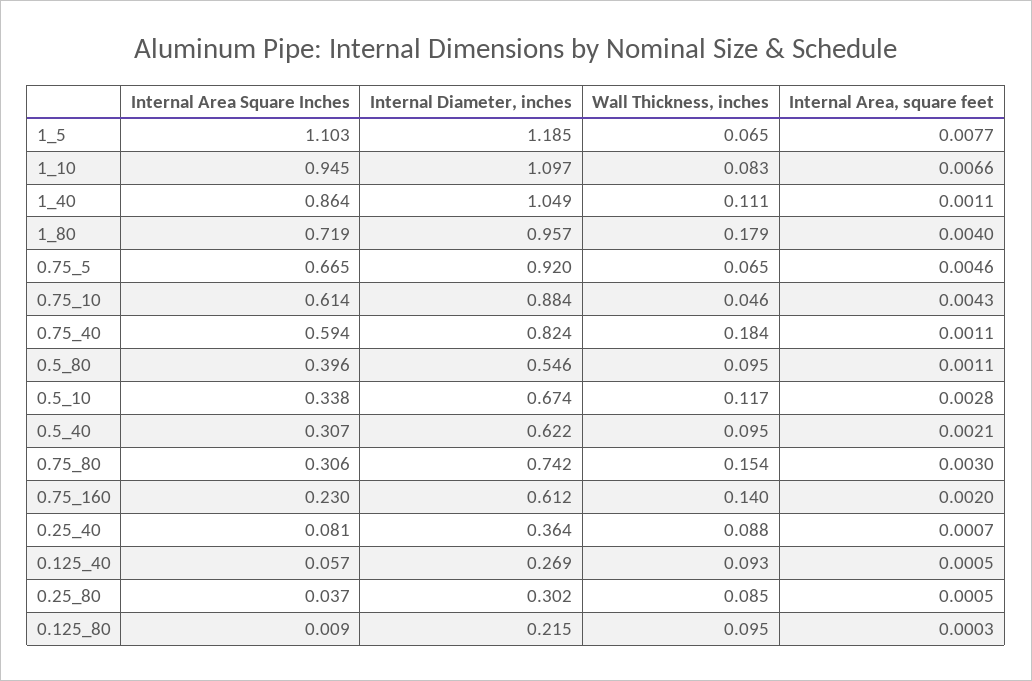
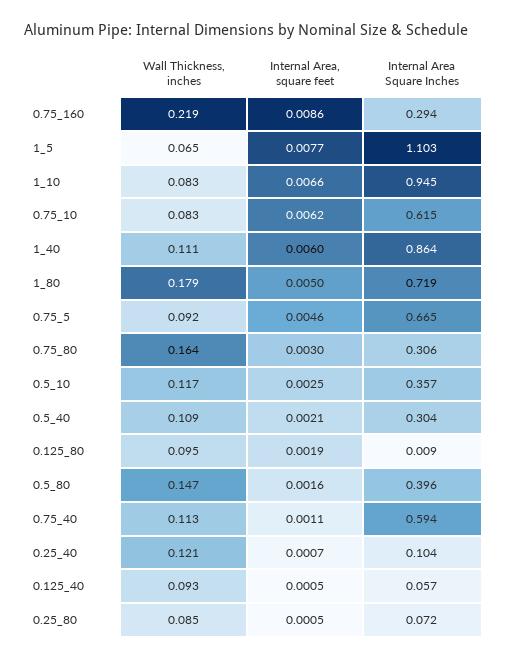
Internal Diameter, inches, 1_5: 1.185 -> none
Internal Diameter, inches, 1_10: 1.097 -> none
Internal Diameter, inches, 1_40: 1.049 -> none
Internal Area, square feet, 1_40: 0.0011 -> 0.006
Internal Diameter, inches, 1_80: 0.957 -> none
Internal Area, square feet, 1_80: 0.004 -> 0.005
Internal Diameter, inches, 0.75_5: 0.92 -> none
Wall Thickness, inches, 0.75_5: 0.065 -> 0.092
Internal Area Square Inches, 0.75_10: 0.614 -> 0.615
Internal Diameter, inches, 0.75_10: 0.884 -> none
Wall Thickness, inches, 0.75_10: 0.046 -> 0.083
Internal Area, square feet, 0.75_10: 0.0043 -> 0.0062
Internal Diameter, inches, 0.75_40: 0.824 -> none
Wall Thickness, inches, 0.75_40: 0.184 -> 0.113
Internal Diameter, inches, 0.5_80: 0.546 -> none
Wall Thickness, inches, 0.5_80: 0.095 -> 0.147
Internal Area, square feet, 0.5_80: 0.0011 -> 0.0016
Internal Area Square Inches, 0.5_10: 0.338 -> 0.357
Internal Diameter, inches, 0.5_10: 0.674 -> none
Internal Area, square feet, 0.5_10: 0.0028 -> 0.0025
Internal Area Square Inches, 0.5_40: 0.307 -> 0.304
Internal Diameter, inches, 0.5_40: 0.622 -> none
Wall Thickness, inches, 0.5_40: 0.095 -> 0.109
Internal Diameter, inches, 0.75_80: 0.742 -> none
Wall Thickness, inches, 0.75_80: 0.154 -> 0.164
Internal Area Square Inches, 0.75_160: 0.23 -> 0.294
Internal Diameter, inches, 0.75_160: 0.612 -> none
Wall Thickness, inches, 0.75_160: 0.14 -> 0.219
Internal Area, square feet, 0.75_160: 0.002 -> 0.0086
Internal Area Square Inches, 0.25_40: 0.081 -> 0.104
Internal Diameter, inches, 0.25_40: 0.364 -> none
Wall Thickness, inches, 0.25_40: 0.088 -> 0.121
Internal Diameter, inches, 0.125_40: 0.269 -> none
Internal Area Square Inches, 0.25_80: 0.037 -> 0.072
Internal Diameter, inches, 0.25_80: 0.302 -> none
Internal Diameter, inches, 0.125_80: 0.215 -> none
Internal Area, square feet, 0.125_80: 0.0003 -> 0.0019

